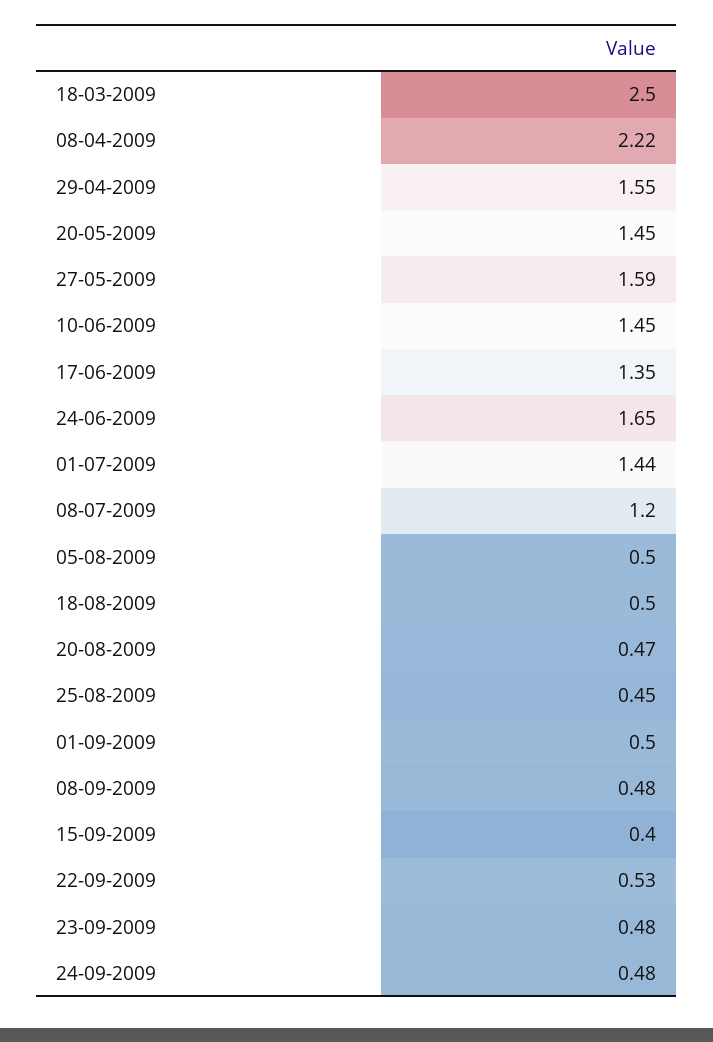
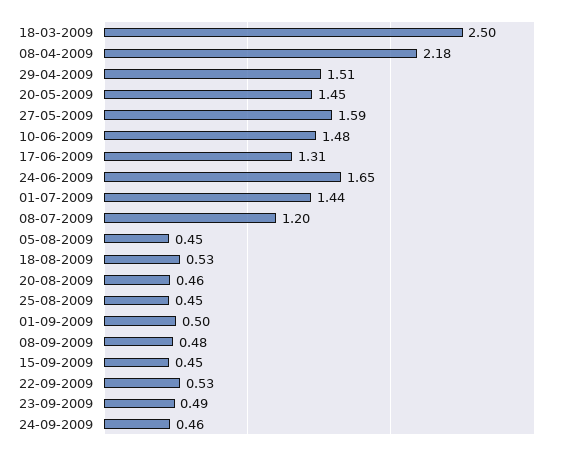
08-04-2009: 2.22 -> 2.18
29-04-2009: 1.55 -> 1.51
10-06-2009: 1.45 -> 1.48
17-06-2009: 1.35 -> 1.31
05-08-2009: 0.5 -> 0.45
18-08-2009: 0.5 -> 0.53
20-08-2009: 0.47 -> 0.46
15-09-2009: 0.4 -> 0.45
23-09-2009: 0.48 -> 0.49
24-09-2009: 0.48 -> 0.46

